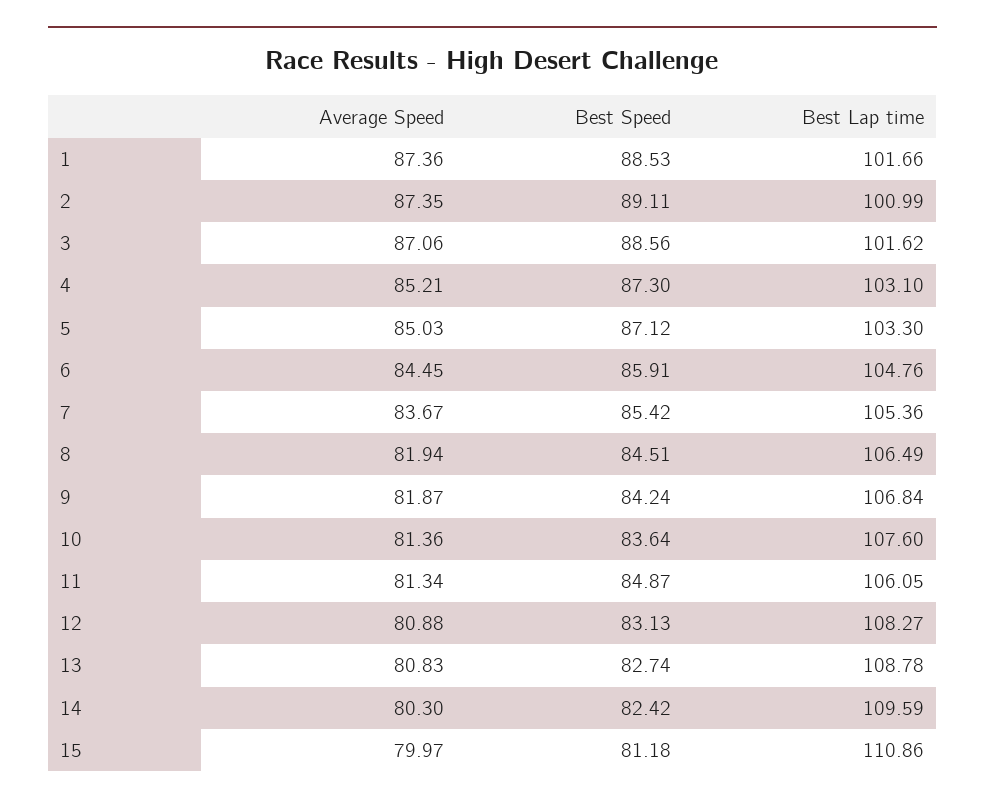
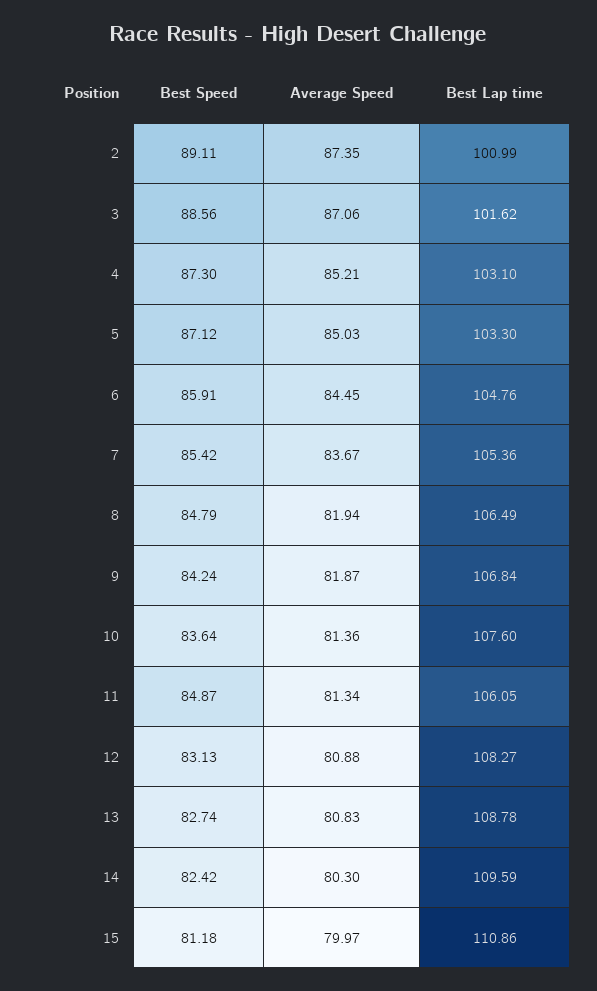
Average Speed, 1: 87.36 -> none
Best Speed, 1: 88.53 -> none
Best Lap time, 1: 101.66 -> none
Best Speed, 8: 84.51 -> 84.79

